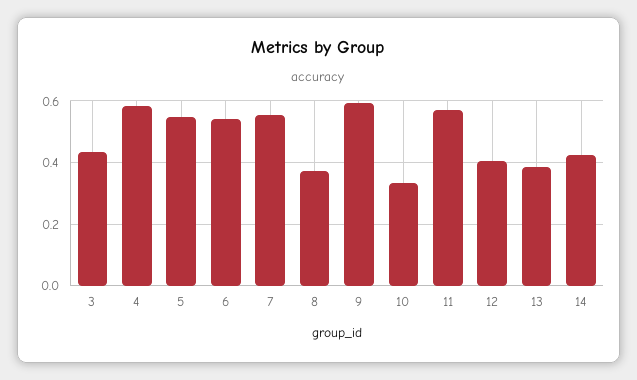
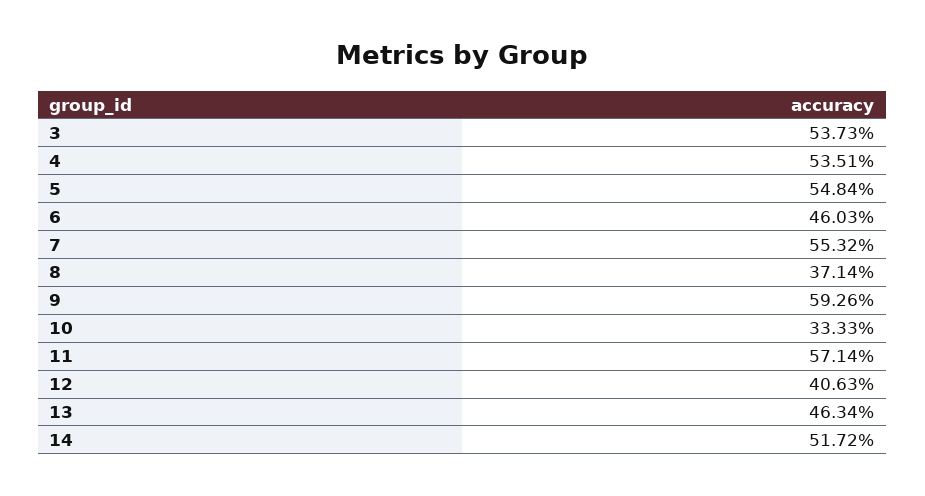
3: 0.44 -> 0.5373
4: 0.58 -> 0.5351
6: 0.54 -> 0.4603
13: 0.38 -> 0.4634
14: 0.42 -> 0.5172

